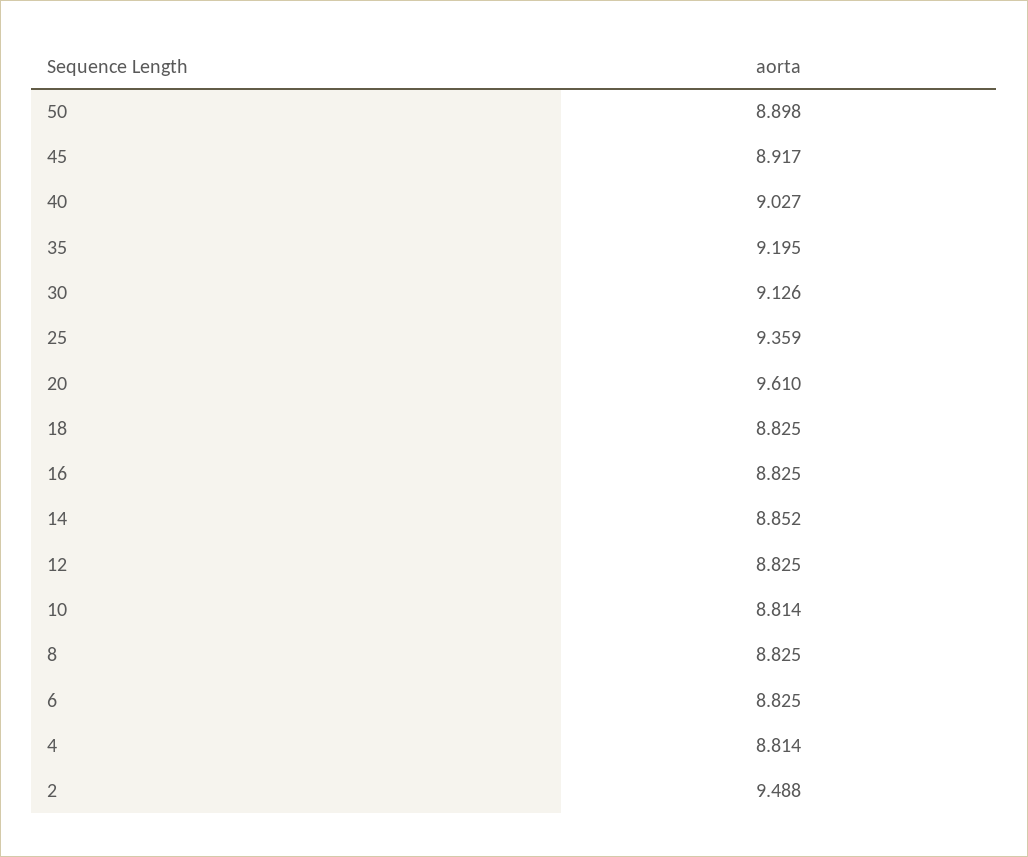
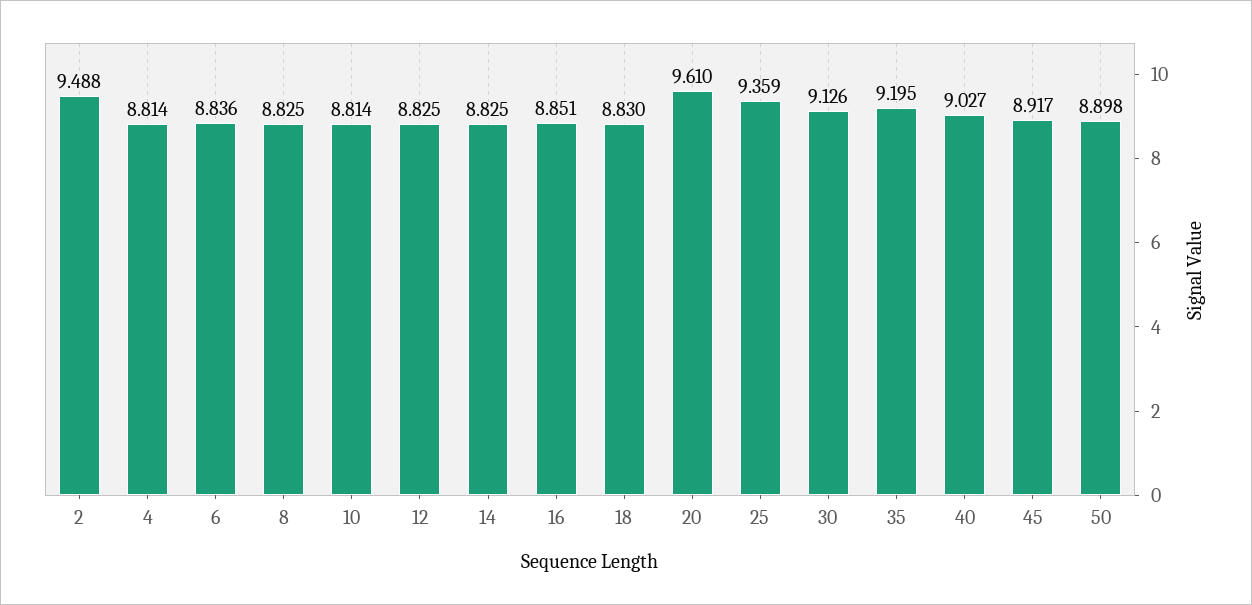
18: 8.825 -> 8.83
16: 8.825 -> 8.851
14: 8.852 -> 8.825
6: 8.825 -> 8.836

